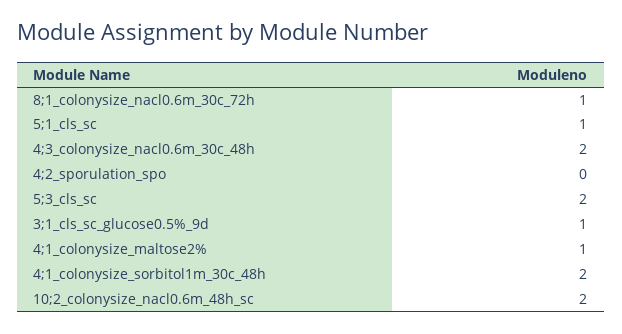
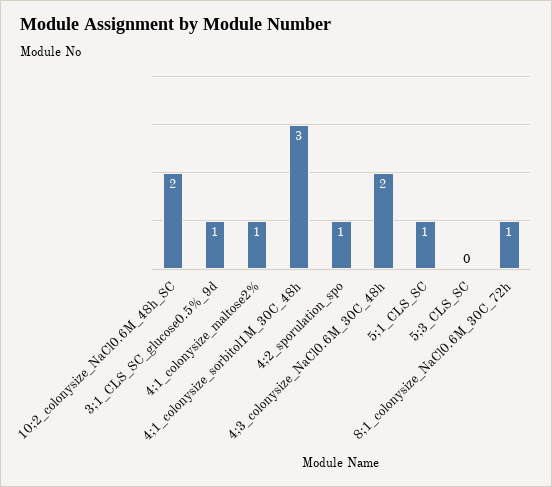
4;2_sporulation_spo: 0 -> 1
5;3_cls_sc: 2 -> 0
4;1_colonysize_sorbitol1m_30c_48h: 2 -> 3

